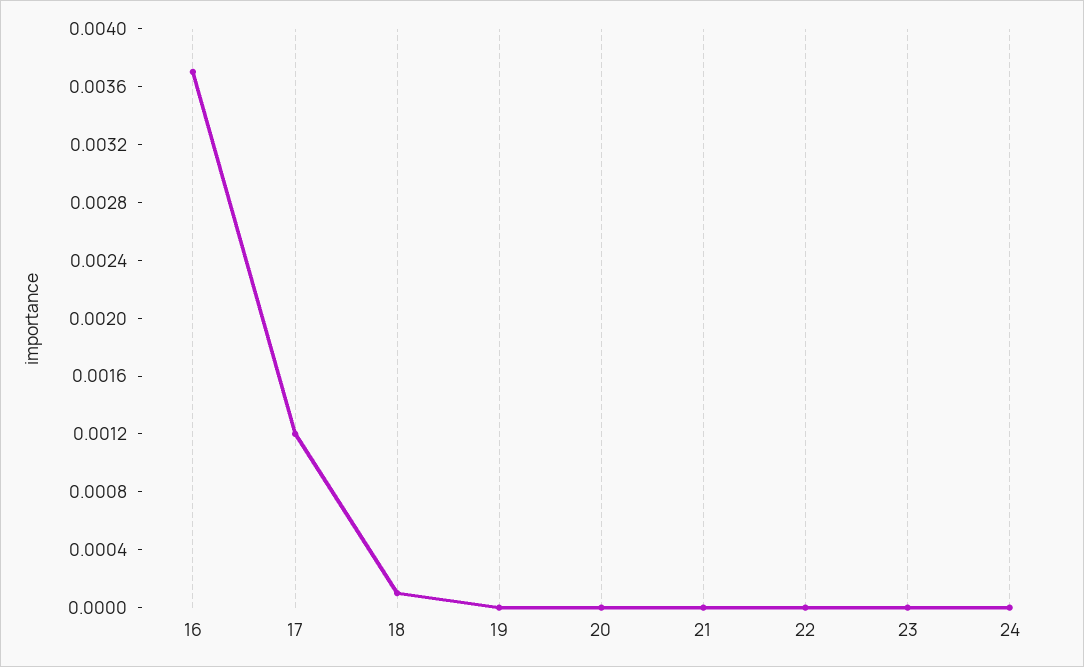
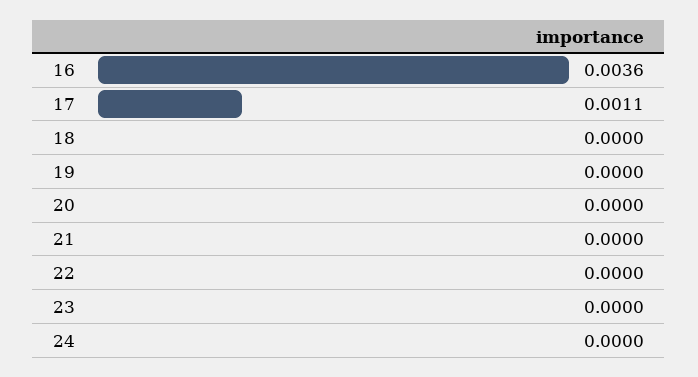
16: 0.0037 -> 0.0036
17: 0.0012 -> 0.0011
18: 0.0001 -> 0

